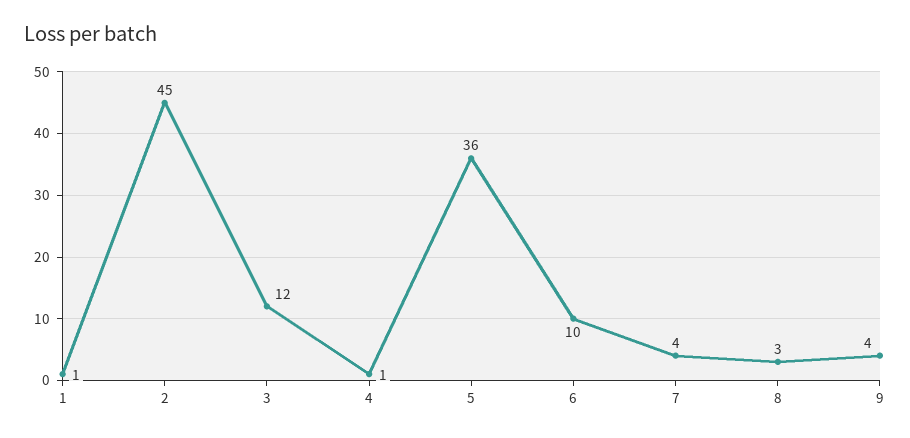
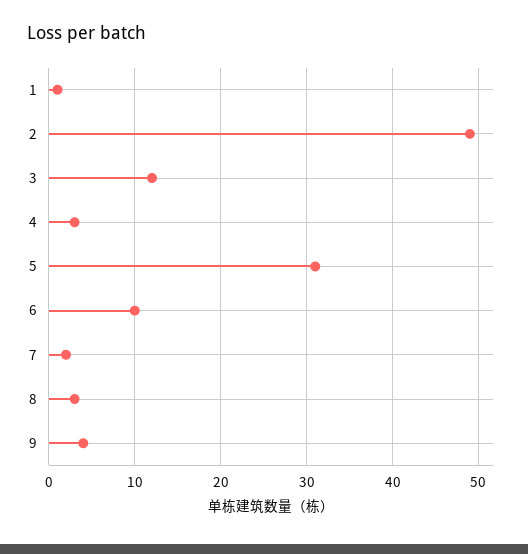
2: 45 -> 49
4: 1 -> 3
5: 36 -> 31
7: 4 -> 2

